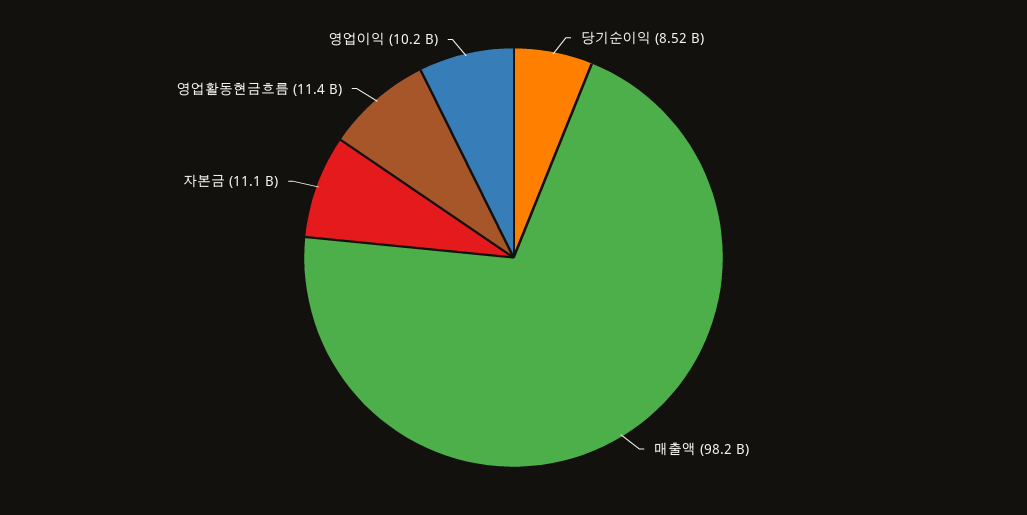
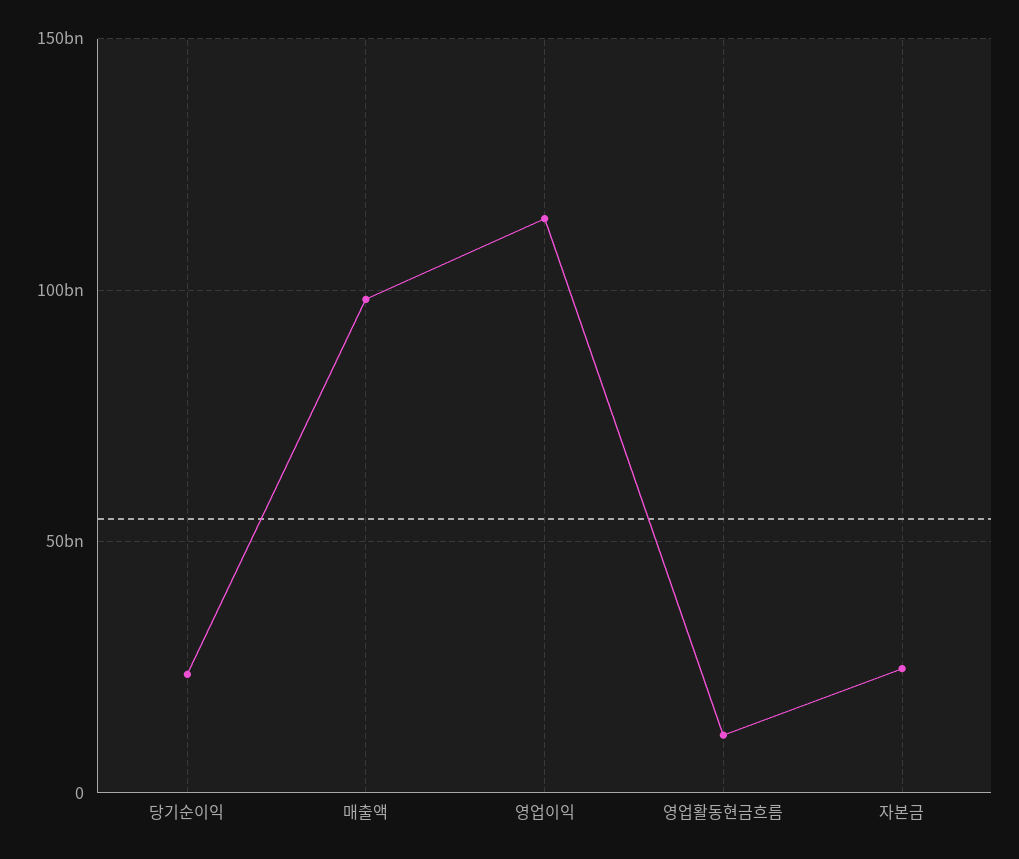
당기순이익: 8520000000 -> 25000000000
자본금: 11100000000 -> 25000000000
영업이익: 10200000000 -> 115000000000

